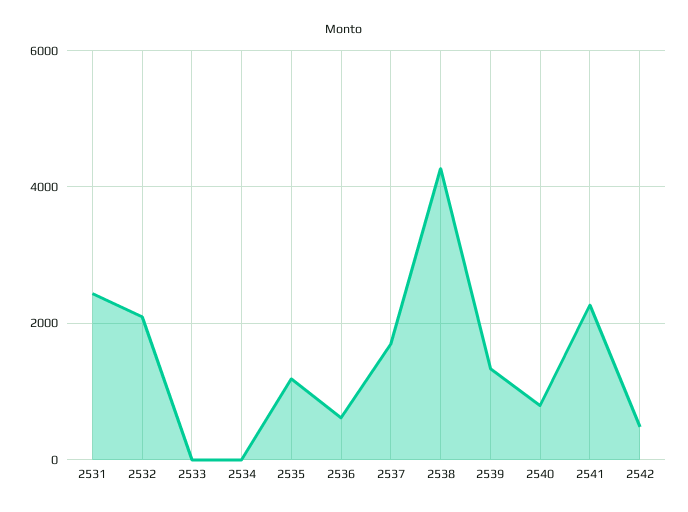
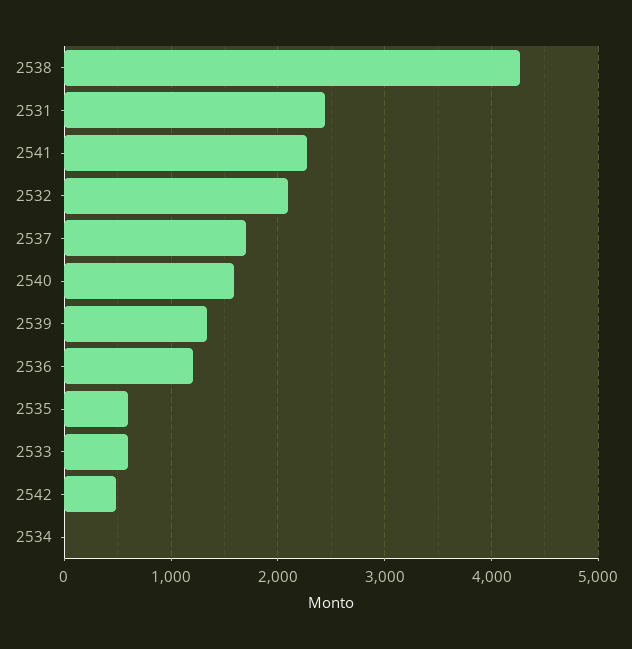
2533: 0 -> 600
2535: 1200 -> 600
2536: 600 -> 1200
2540: 800 -> 1600

